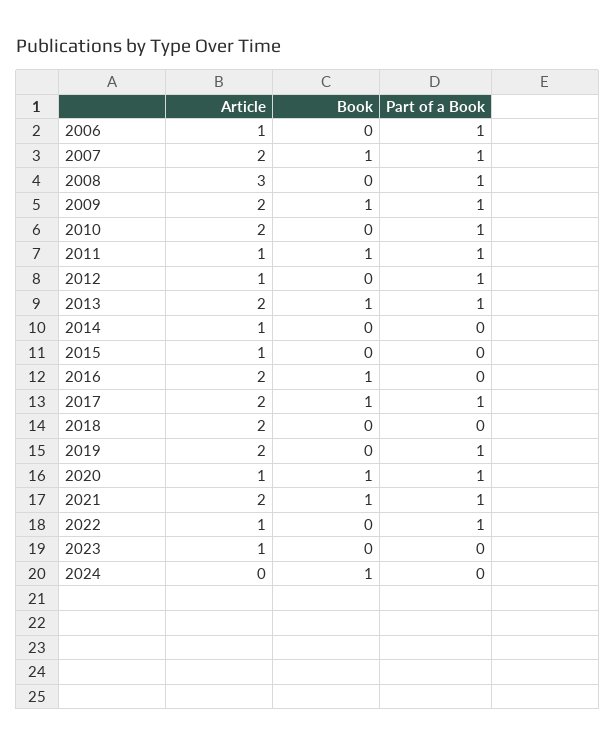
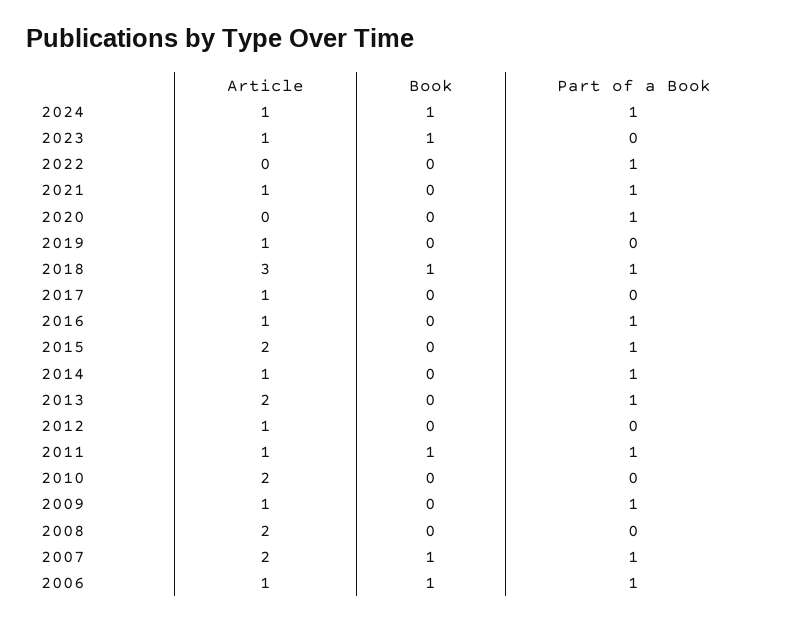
Book, 2006: 0 -> 1
Article, 2008: 3 -> 2
Part of a Book, 2008: 1 -> 0
Article, 2009: 2 -> 1
Book, 2009: 1 -> 0
Part of a Book, 2010: 1 -> 0
Part of a Book, 2012: 1 -> 0
Book, 2013: 1 -> 0
Part of a Book, 2014: 0 -> 1
Article, 2015: 1 -> 2
Part of a Book, 2015: 0 -> 1
Article, 2016: 2 -> 1
Book, 2016: 1 -> 0
Part of a Book, 2016: 0 -> 1
Article, 2017: 2 -> 1
Book, 2017: 1 -> 0
Part of a Book, 2017: 1 -> 0
Article, 2018: 2 -> 3
Book, 2018: 0 -> 1
Part of a Book, 2018: 0 -> 1
Article, 2019: 2 -> 1
Part of a Book, 2019: 1 -> 0
Article, 2020: 1 -> 0
Book, 2020: 1 -> 0
Article, 2021: 2 -> 1
Book, 2021: 1 -> 0
Article, 2022: 1 -> 0
Book, 2023: 0 -> 1
Article, 2024: 0 -> 1
Part of a Book, 2024: 0 -> 1

